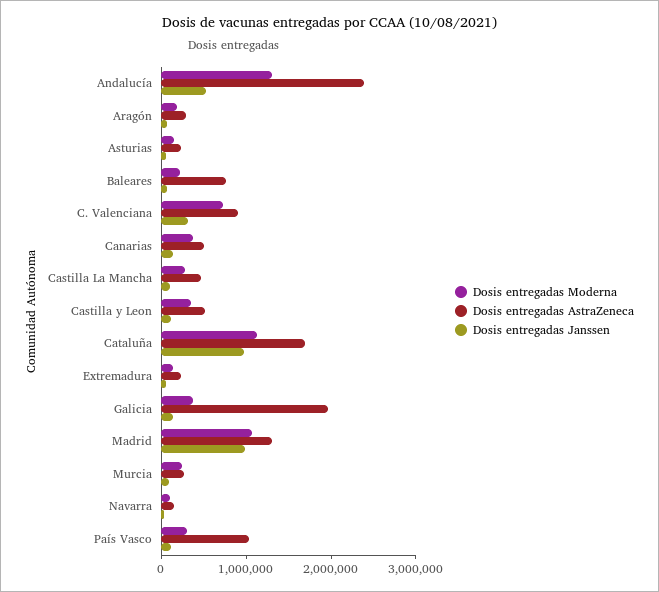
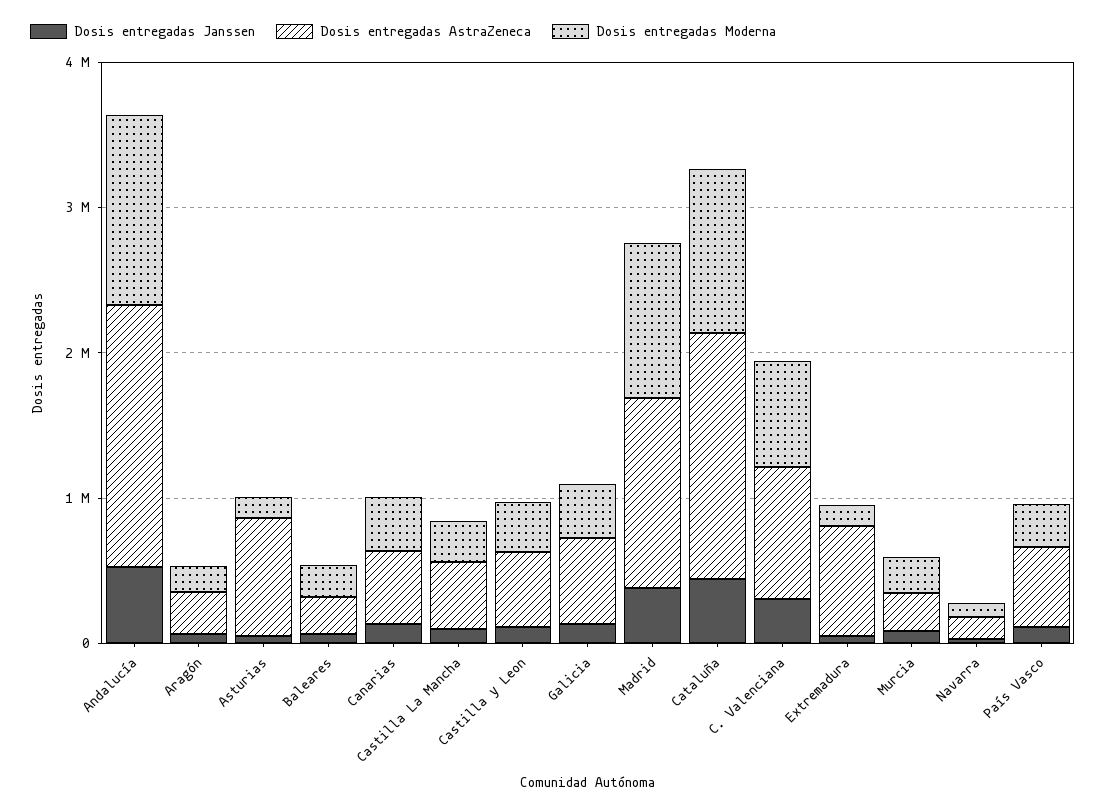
Dosis entregadas AstraZeneca, Andalucía: 2400000 -> 1800000
Dosis entregadas AstraZeneca, Asturias: 200000 -> 800000
Dosis entregadas AstraZeneca, Baleares: 800000 -> 200000
Dosis entregadas Janssen, Cataluña: 1000000 -> 400000
Dosis entregadas AstraZeneca, Extremadura: 200000 -> 800000
Dosis entregadas AstraZeneca, Galicia: 2000000 -> 600000
Dosis entregadas Janssen, Madrid: 1000000 -> 400000
Dosis entregadas AstraZeneca, País Vasco: 1000000 -> 600000

